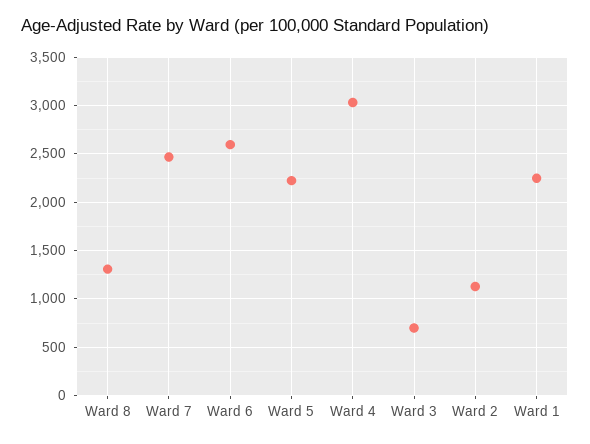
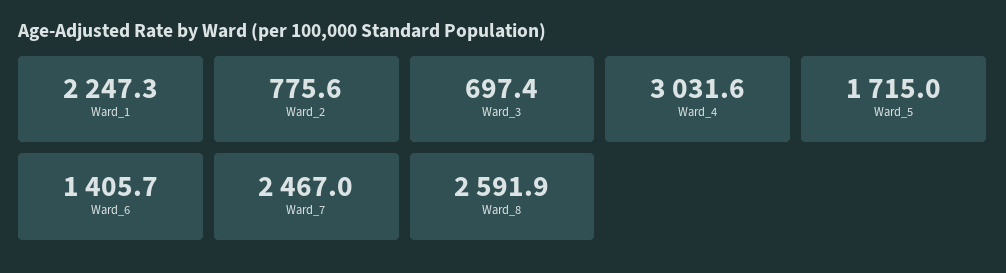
Ward 8: 1300 -> 2591.9
Ward 6: 2600 -> 1405.7
Ward 5: 2200 -> 1715
Ward 2: 1100 -> 775.6

